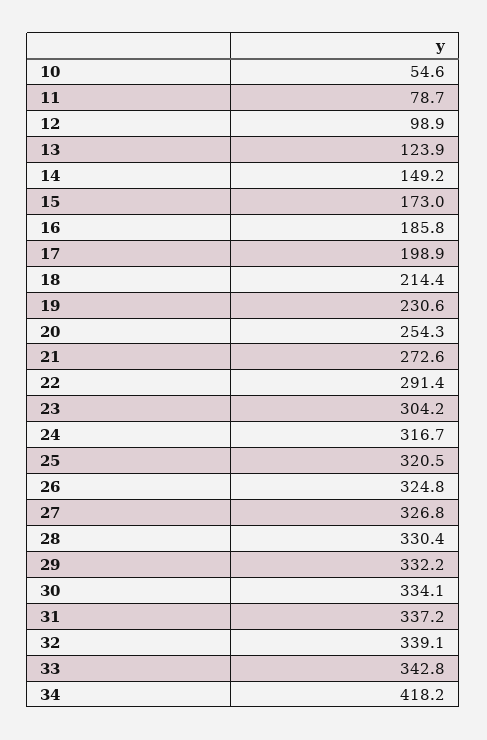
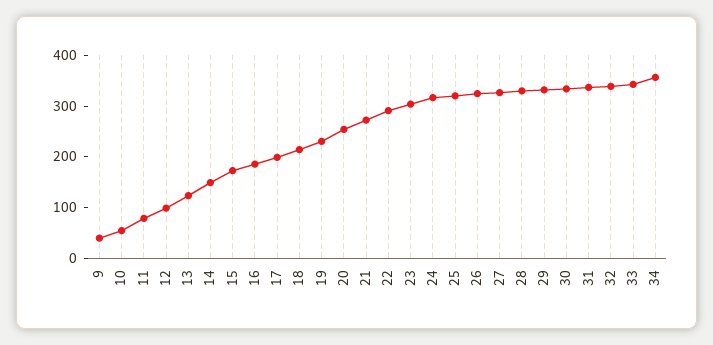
34: 418.2 -> 360
9: none -> 40

